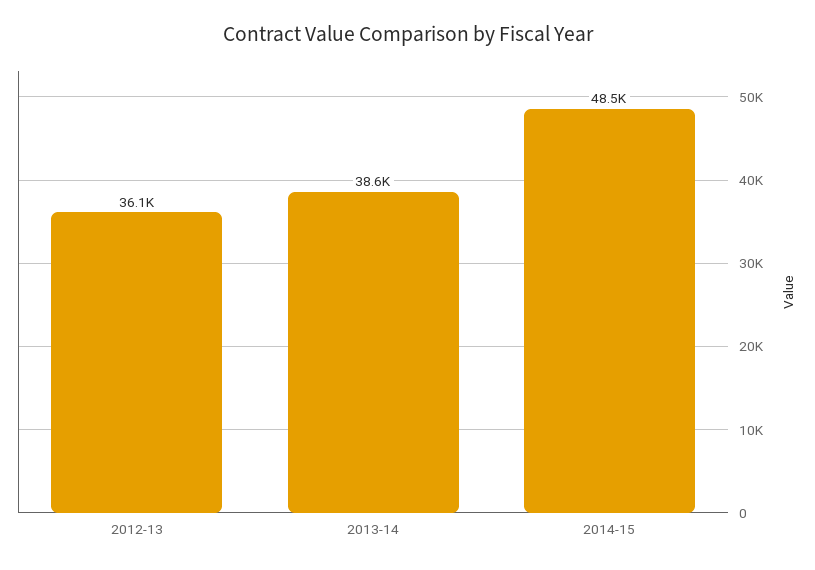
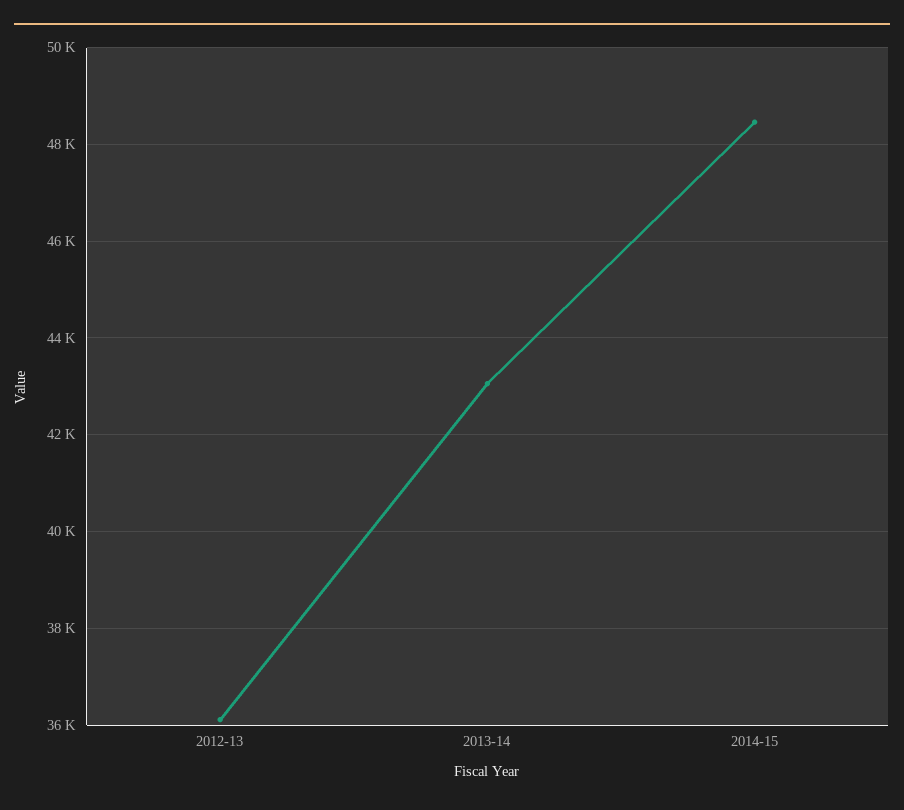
2013-14: 38600 -> 43000

